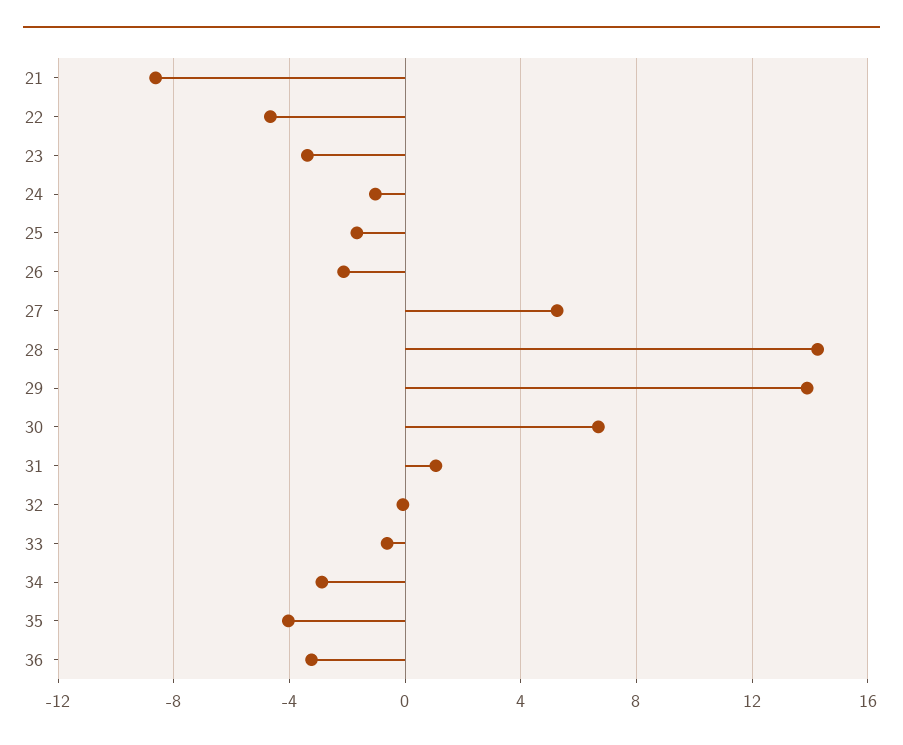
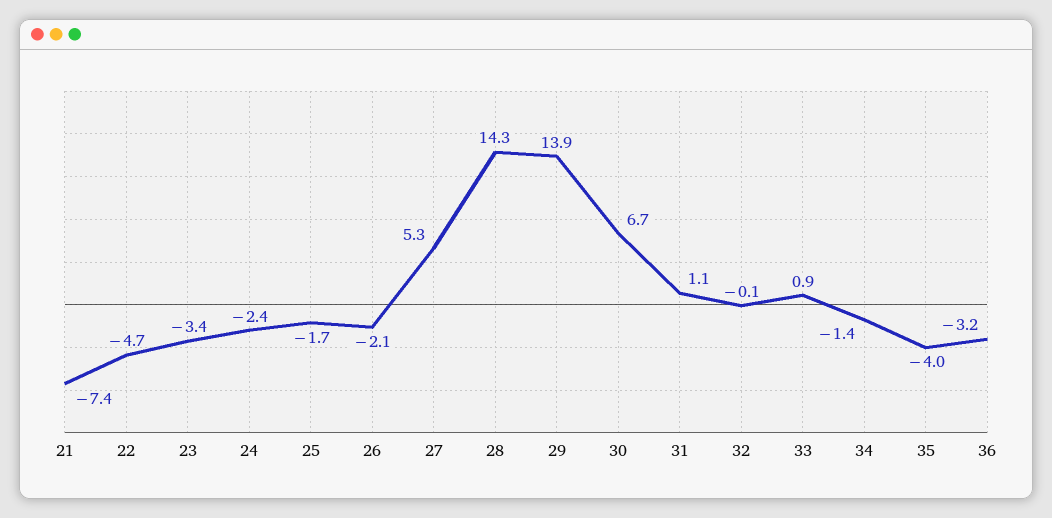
21: -8.5 -> -7.4
24: -1 -> -2.4
33: -0.5 -> 0.9
34: -3 -> -1.4

